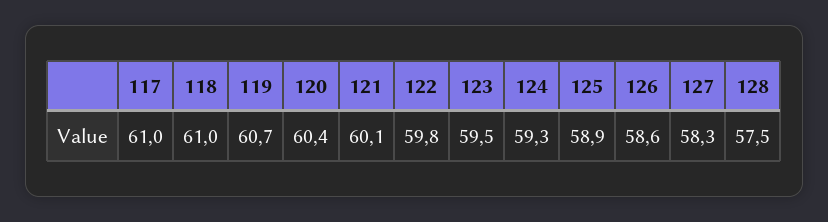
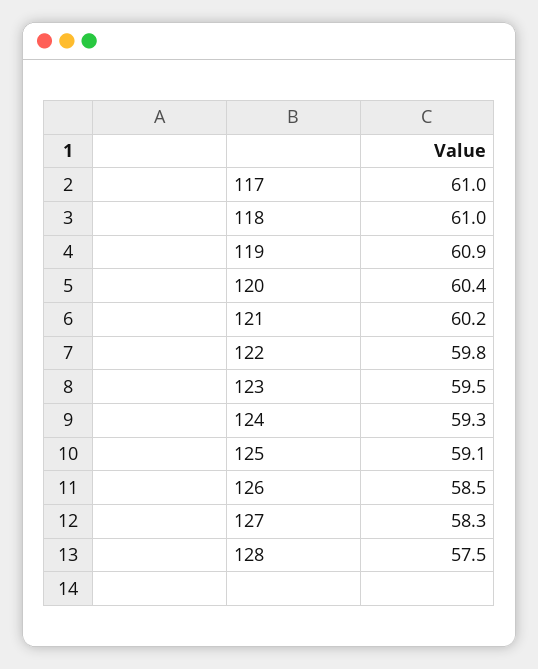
119: 60.7 -> 60.9
121: 60.1 -> 60.2
125: 58.9 -> 59.1
126: 58.6 -> 58.5

